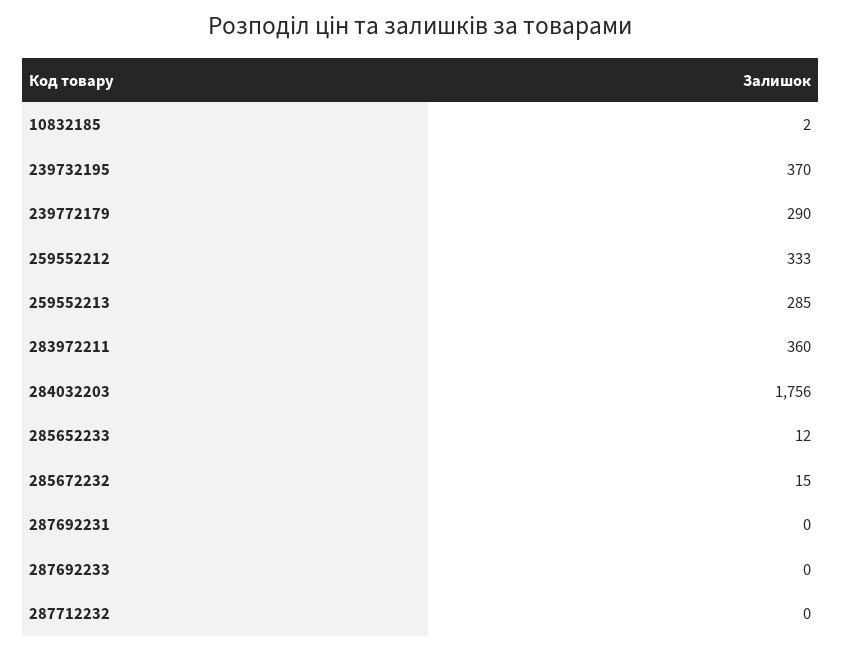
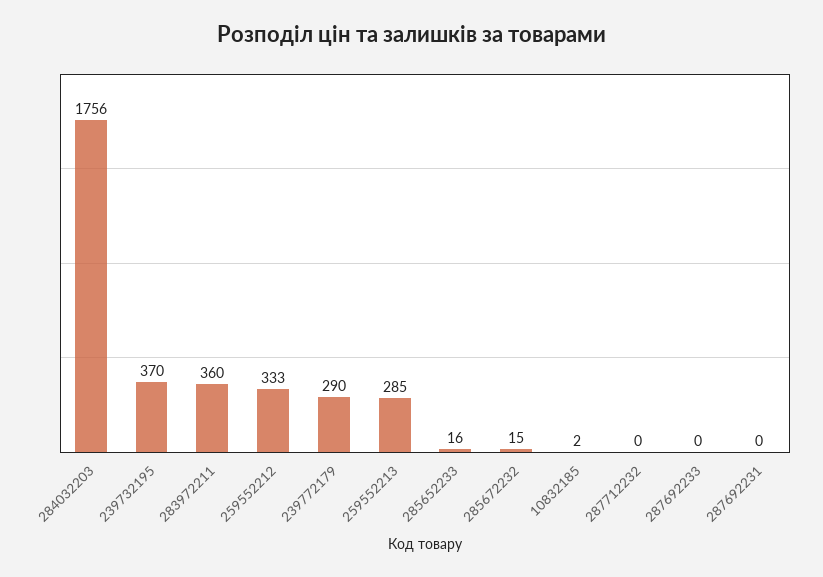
285652233: 12 -> 16

